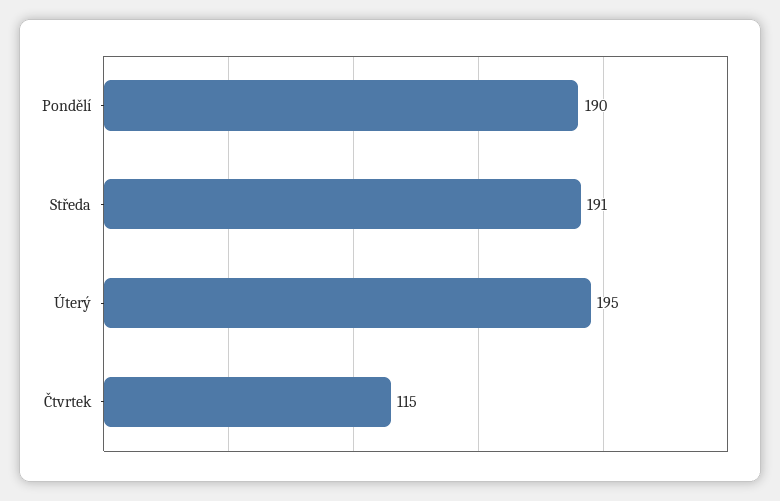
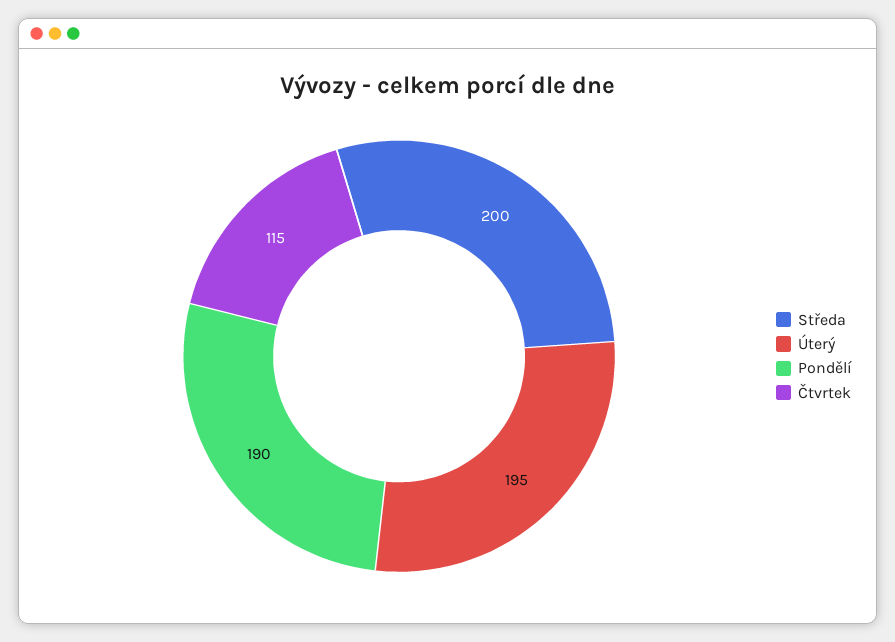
Středa: 191 -> 200

